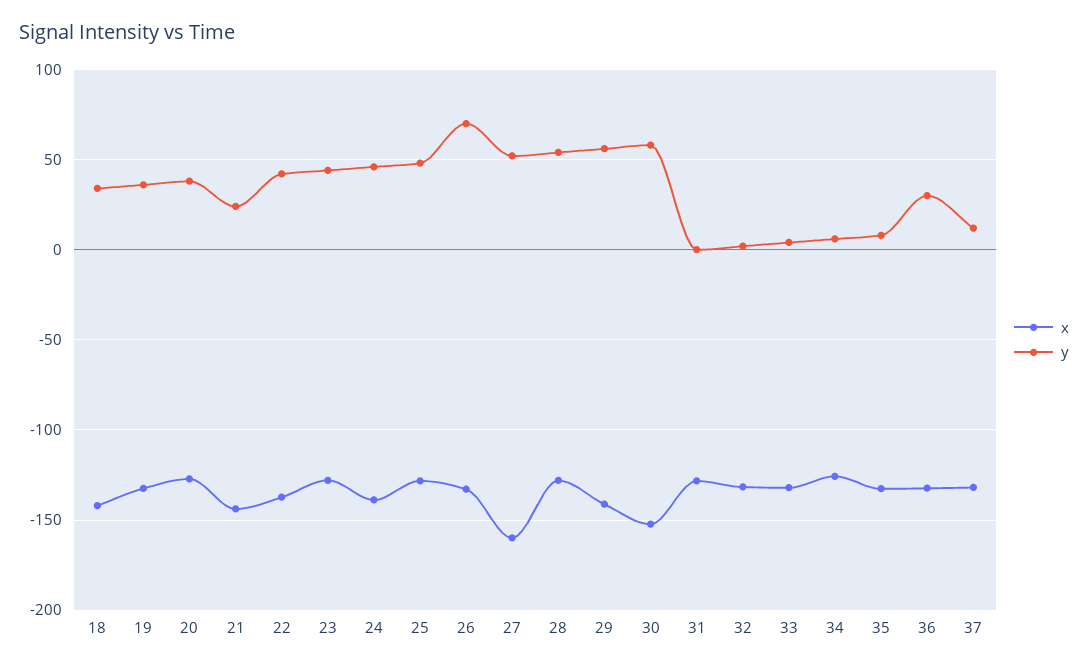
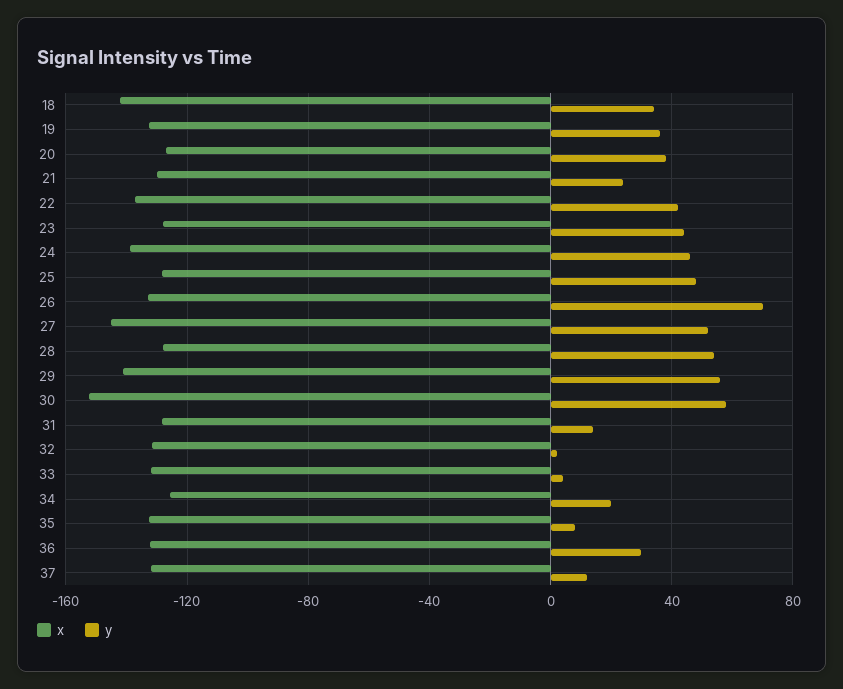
x, 21: -145 -> -130
x, 27: -160 -> -145
y, 31: 0 -> 15
y, 34: 5 -> 20

